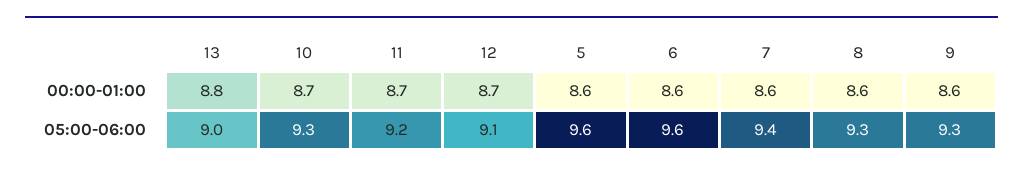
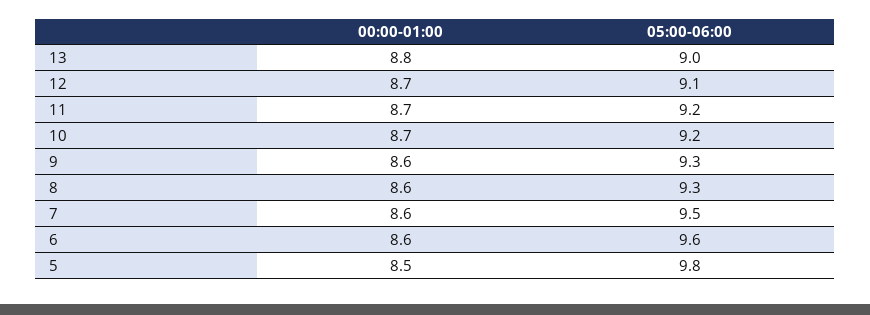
5, 00:00-01:00: 8.6 -> 8.5
10, 05:00-06:00: 9.3 -> 9.2
5, 05:00-06:00: 9.6 -> 9.8
7, 05:00-06:00: 9.4 -> 9.5

